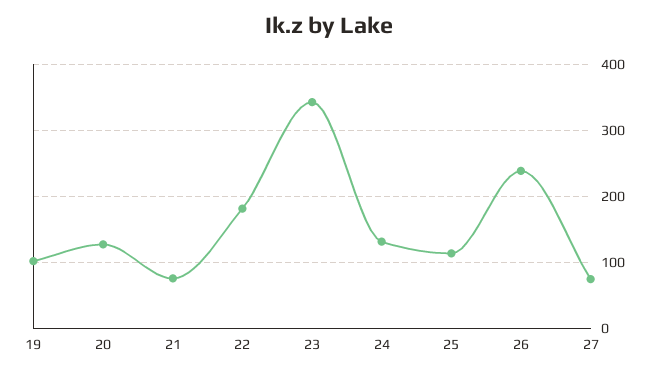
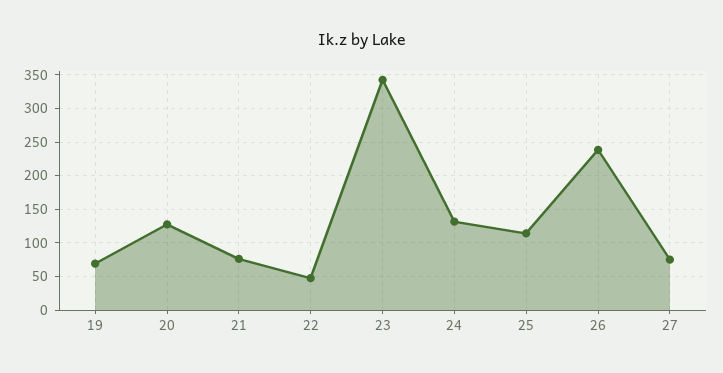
19: 100 -> 70
22: 180 -> 50

